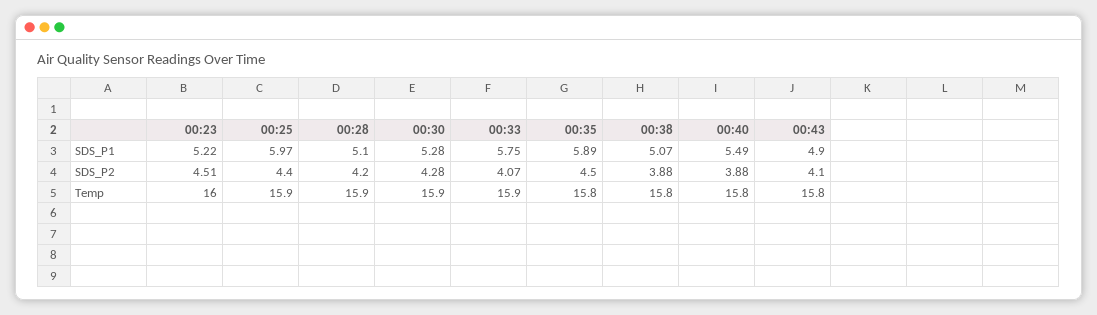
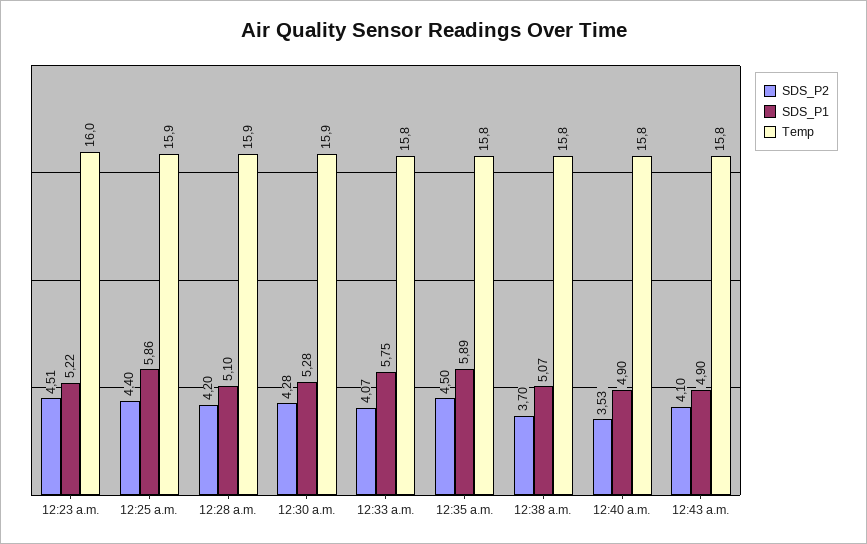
SDS_P1, 00:25: 5.97 -> 5.86
SDS_P1, 00:40: 5.49 -> 4.9
SDS_P2, 00:38: 3.88 -> 3.7
SDS_P2, 00:40: 3.88 -> 3.53
Temp, 00:33: 15.9 -> 15.8

